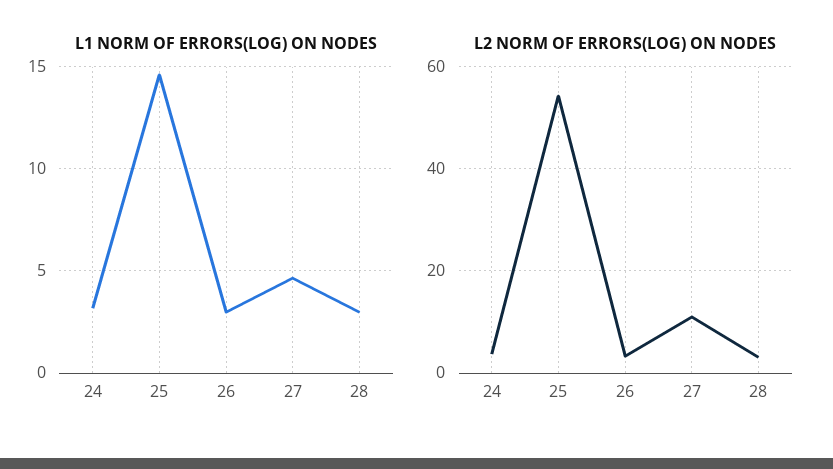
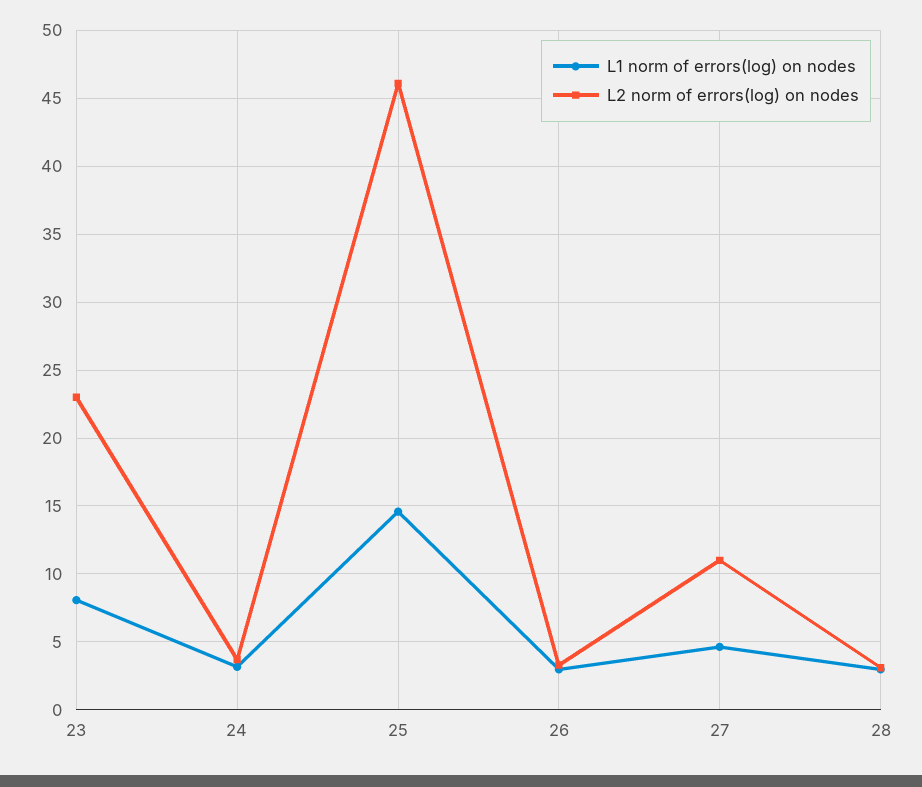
L2 NORM OF ERRORS(LOG) ON NODES, 25: 54 -> 46
L1 NORM OF ERRORS(LOG) ON NODES, 23: none -> 8
L2 NORM OF ERRORS(LOG) ON NODES, 23: none -> 23

